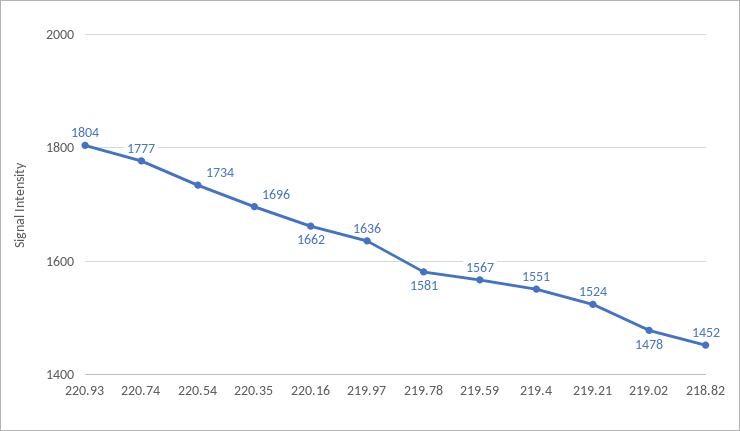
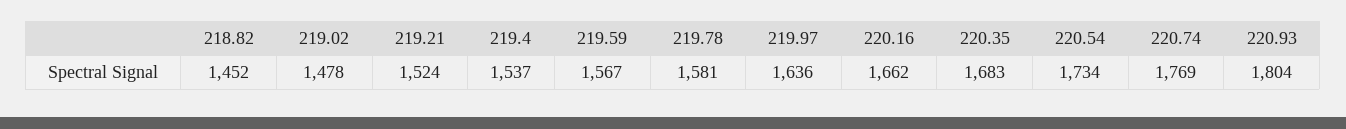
220.74: 1777 -> 1769
220.35: 1696 -> 1683
219.4: 1551 -> 1537

